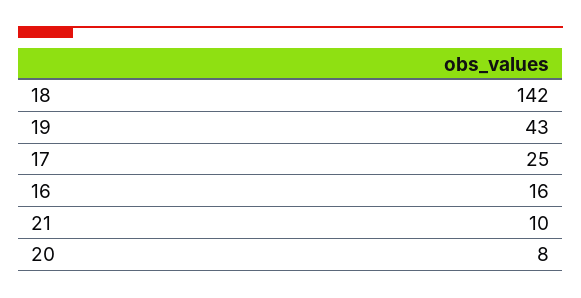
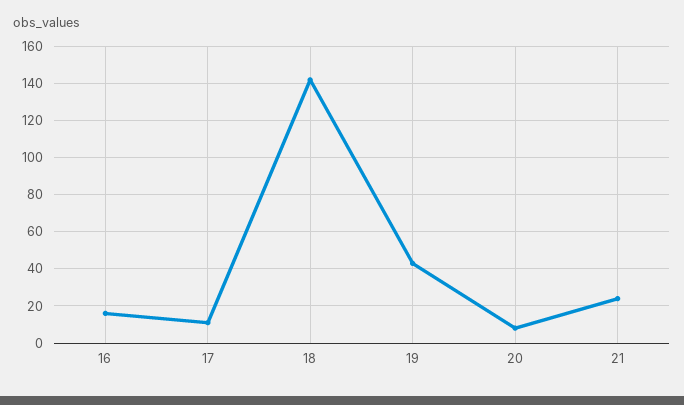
17: 25 -> 10
21: 10 -> 25

